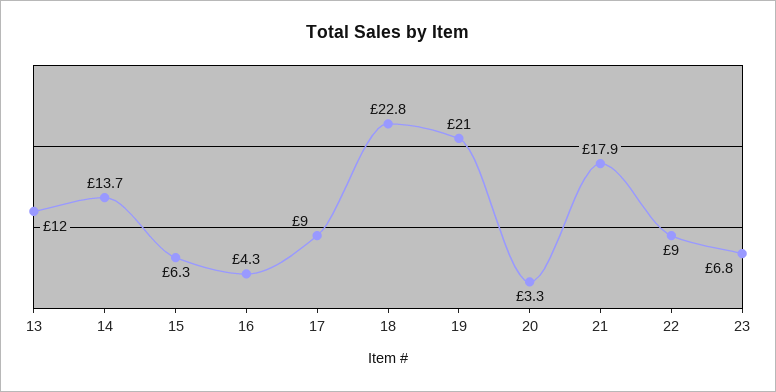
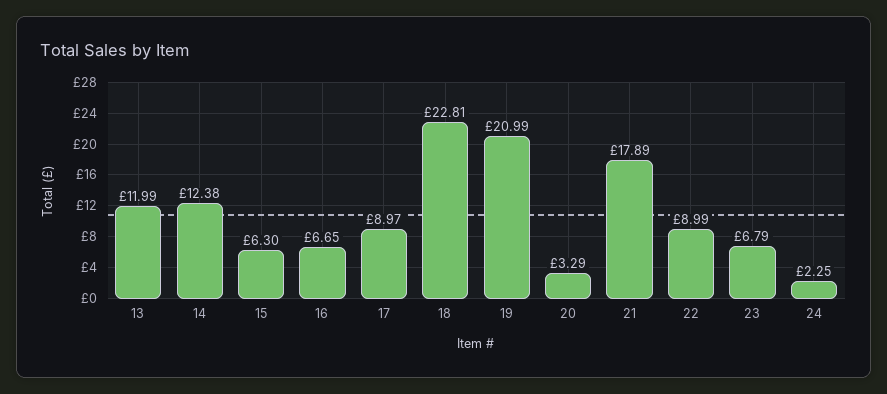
14: 13.7 -> 12.38
16: 4.3 -> 6.65
24: none -> 2.25

